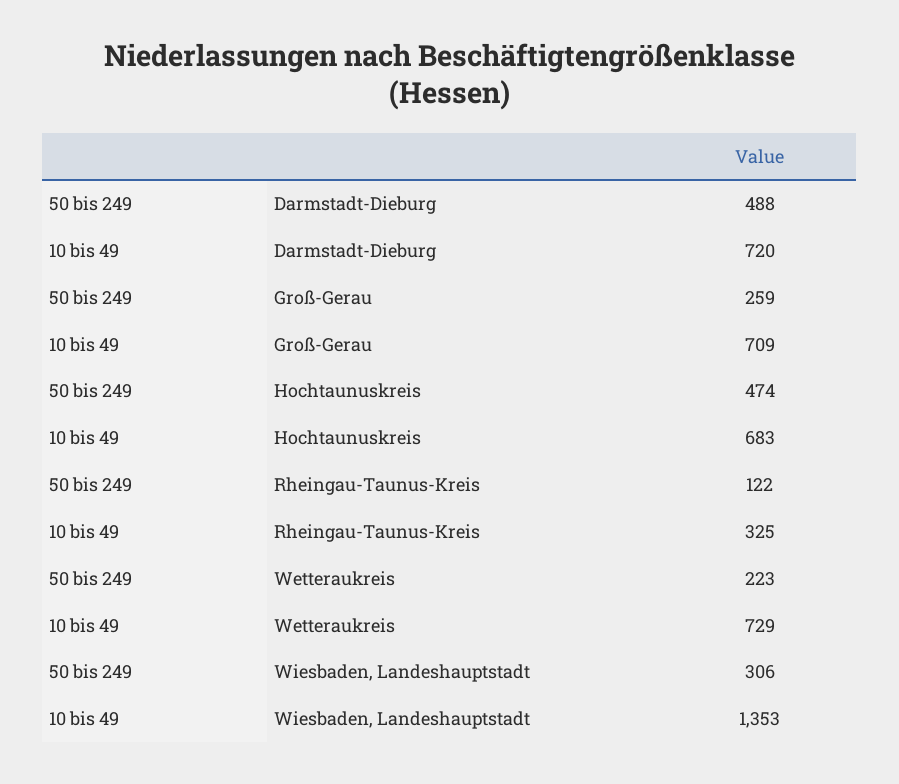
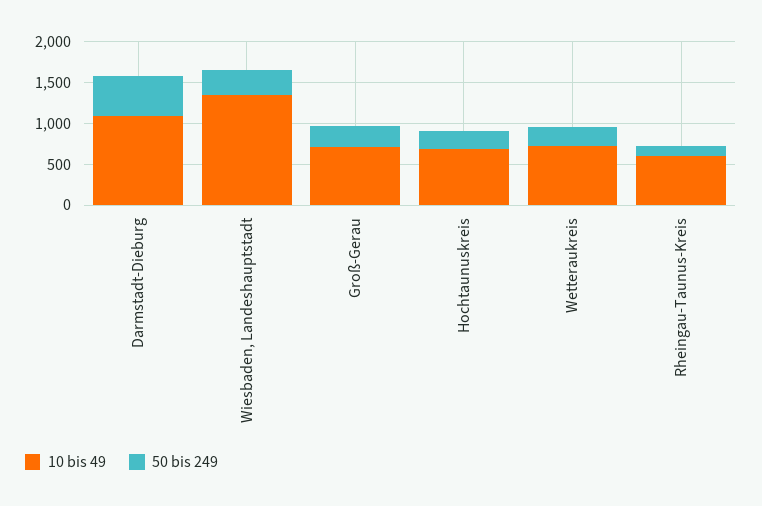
10 bis 49, Darmstadt-Dieburg: 720 -> 1100
50 bis 249, Hochtaunuskreis: 474 -> 200
10 bis 49, Rheingau-Taunus-Kreis: 325 -> 600

